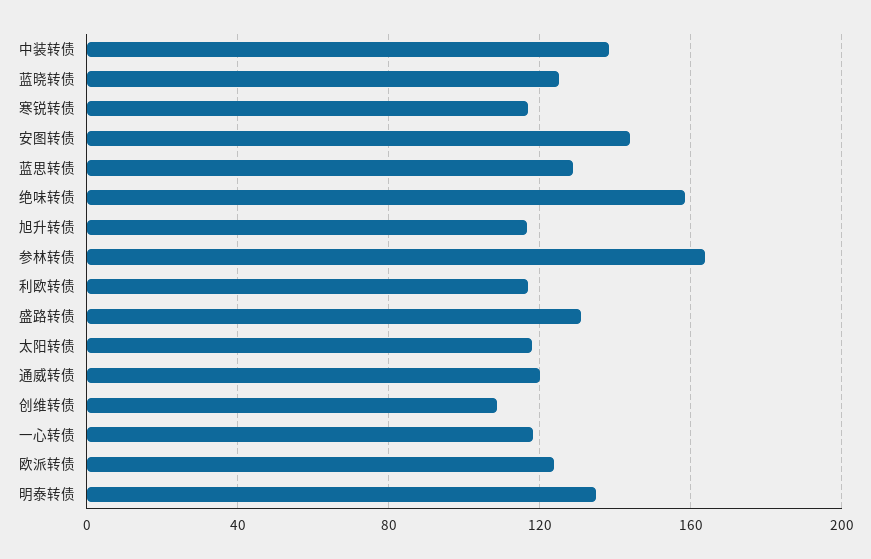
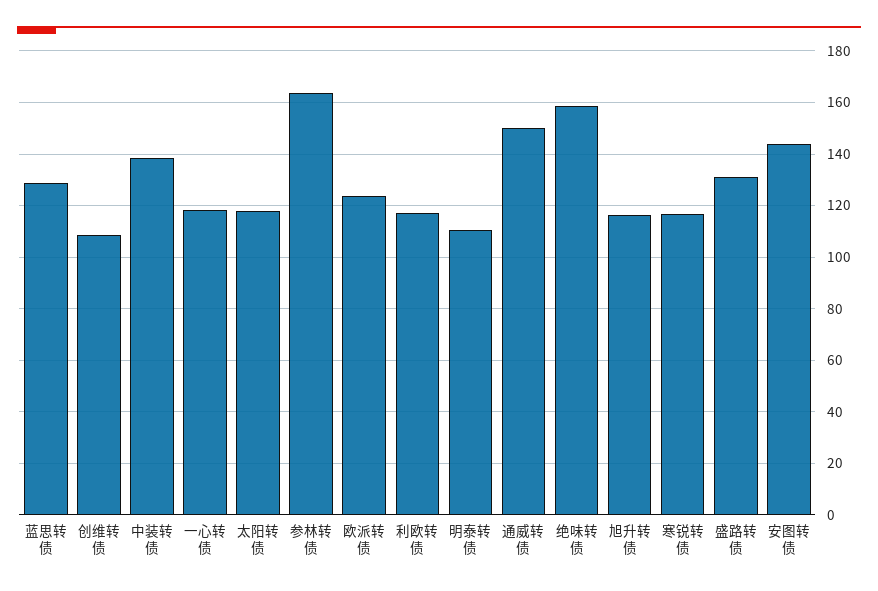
蓝晓转债: 125 -> none
通威转债: 120 -> 150
明泰转债: 135 -> 110

